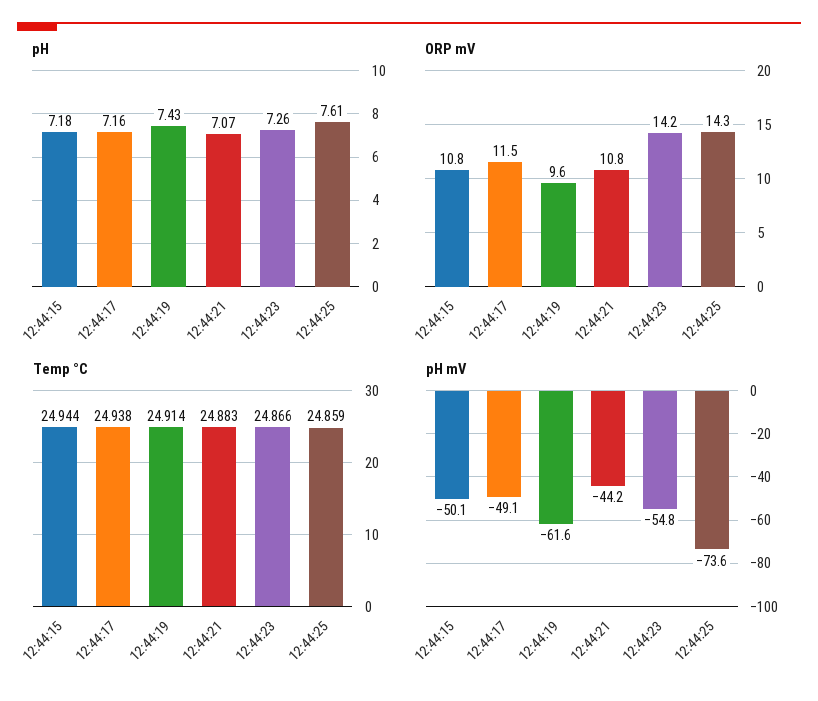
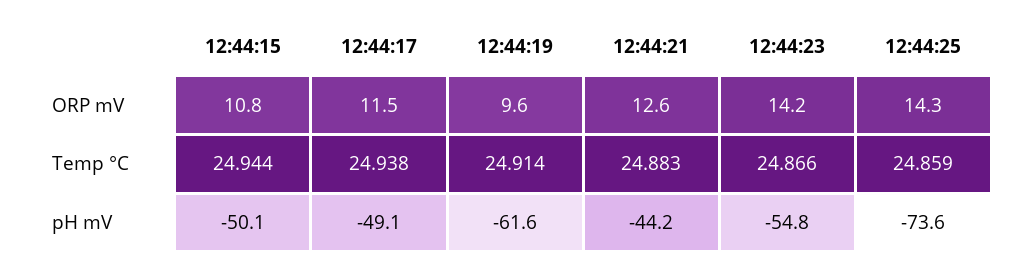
pH, 12:44:15: 7.18 -> none
pH, 12:44:17: 7.16 -> none
pH, 12:44:19: 7.43 -> none
pH, 12:44:21: 7.07 -> none
pH, 12:44:23: 7.26 -> none
pH, 12:44:25: 7.61 -> none
ORP mV, 12:44:21: 10.8 -> 12.6

